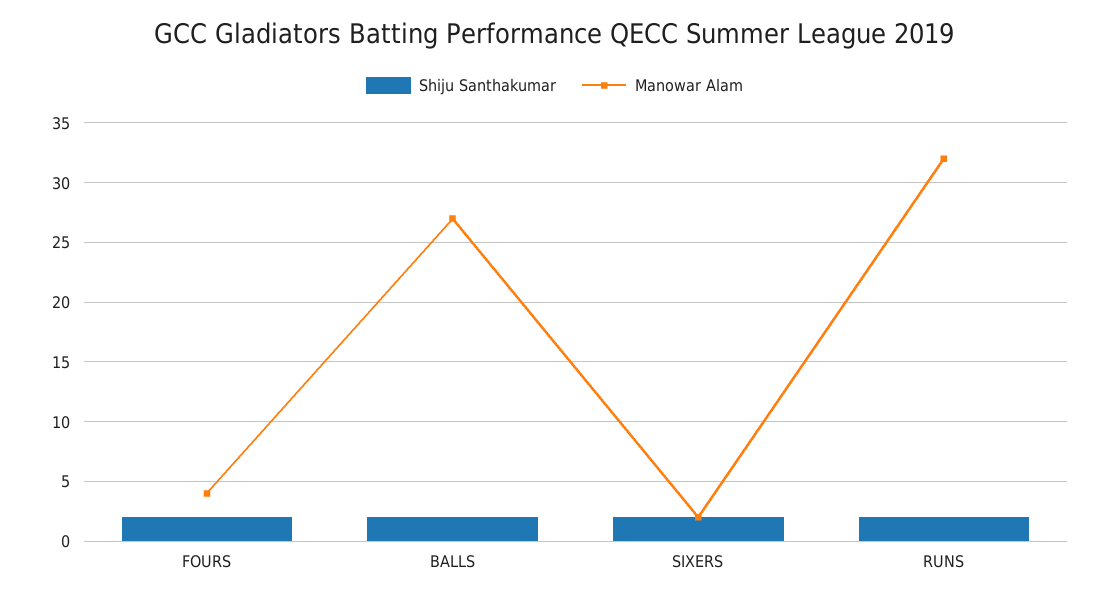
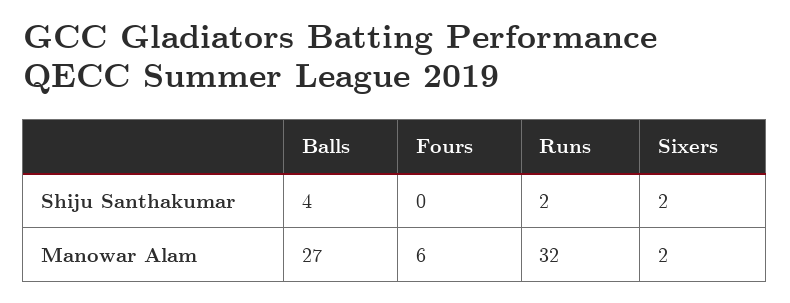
Shiju Santhakumar, FOURS: 2 -> 0
Manowar Alam, FOURS: 4 -> 6
Shiju Santhakumar, BALLS: 2 -> 4

